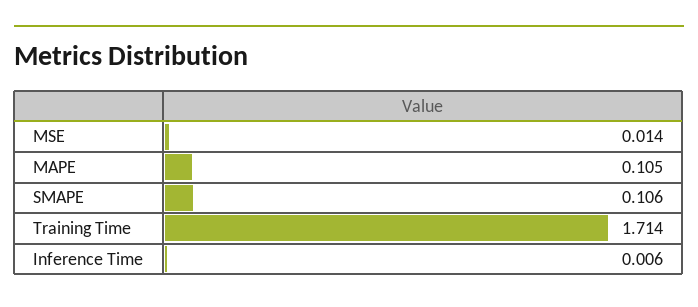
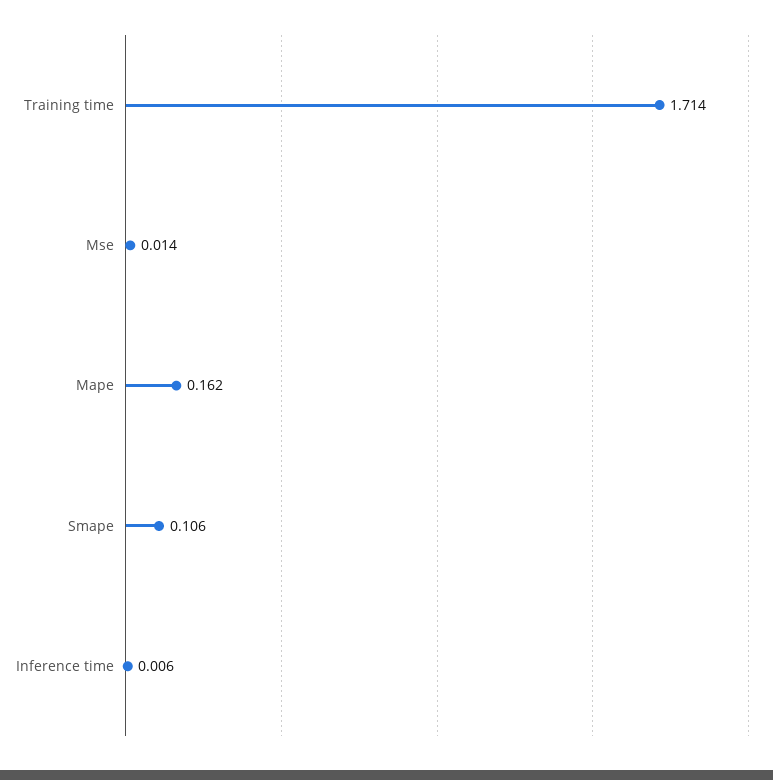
MAPE: 0.105 -> 0.162

